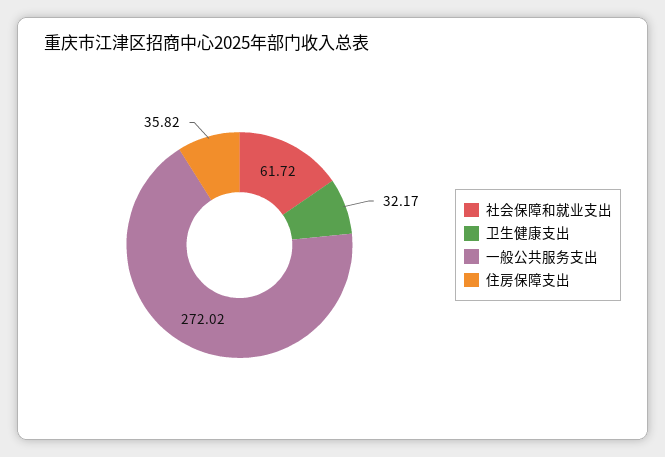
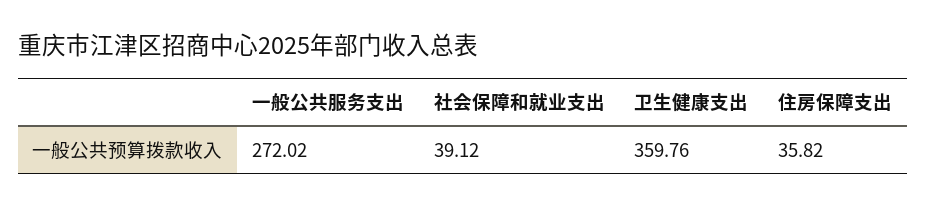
社会保障和就业支出: 61.72 -> 39.12
卫生健康支出: 32.17 -> 359.76

